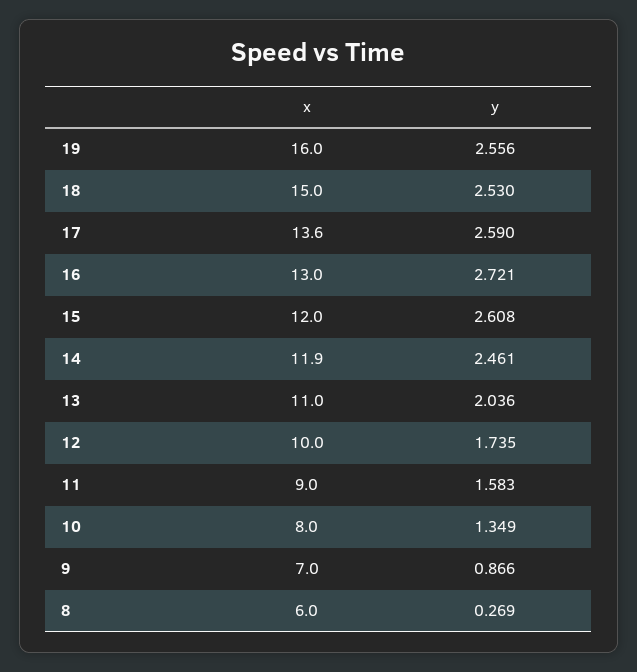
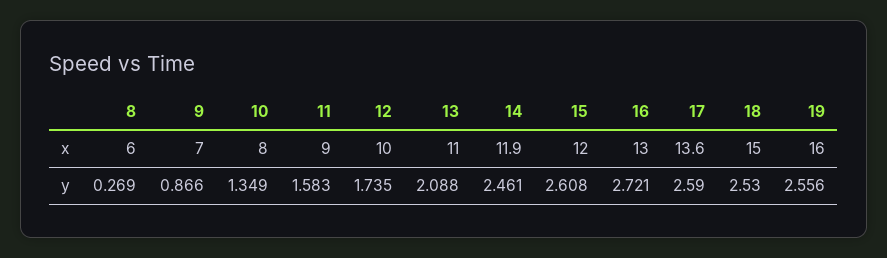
y, 13: 2.036 -> 2.088

